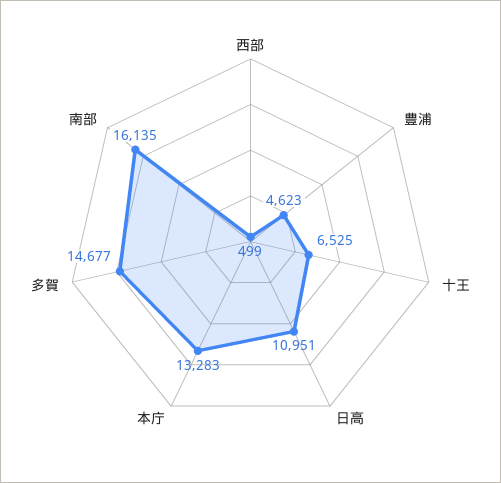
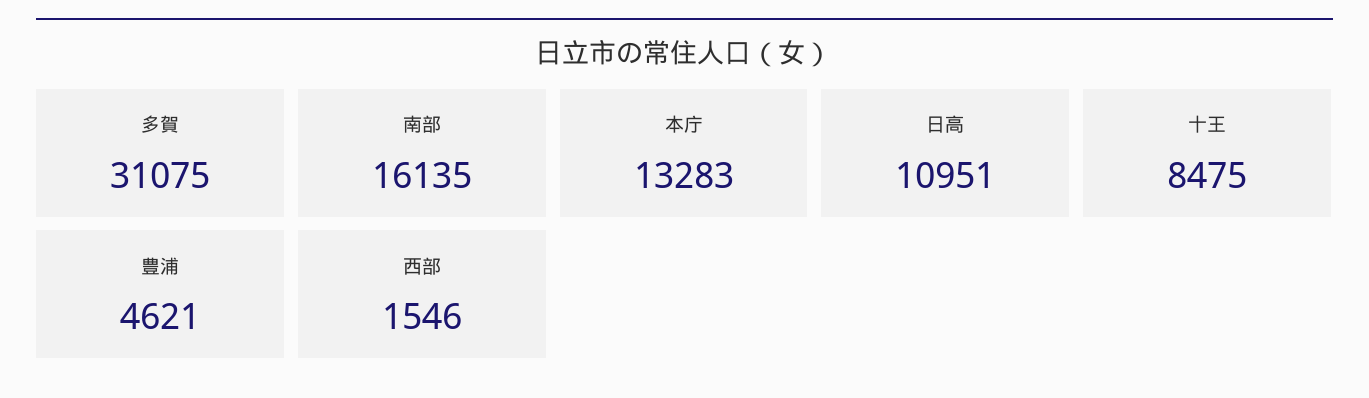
西部: 499 -> 1546
豊浦: 4623 -> 4621
十王: 6525 -> 8475
多賀: 14677 -> 31075

